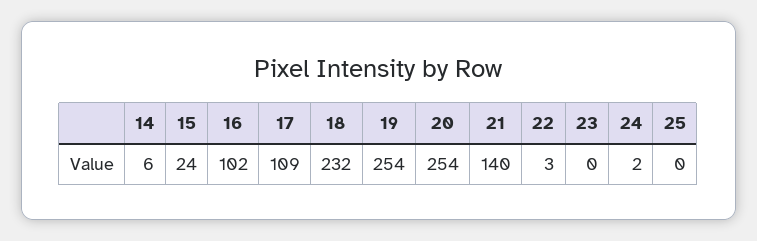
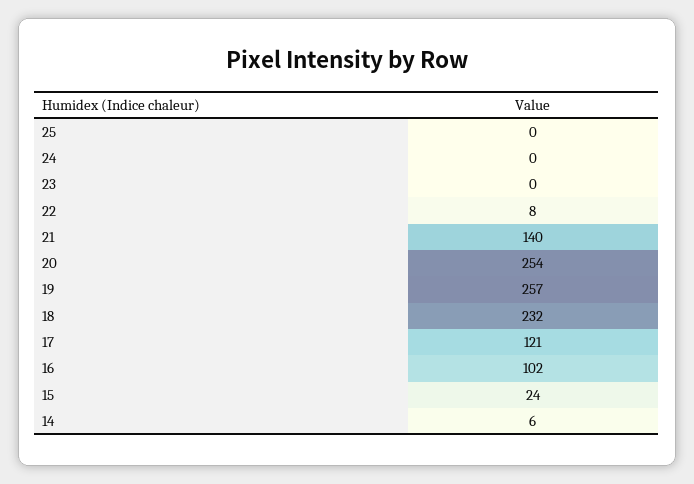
17: 109 -> 121
19: 254 -> 257
22: 3 -> 8
24: 2 -> 0

